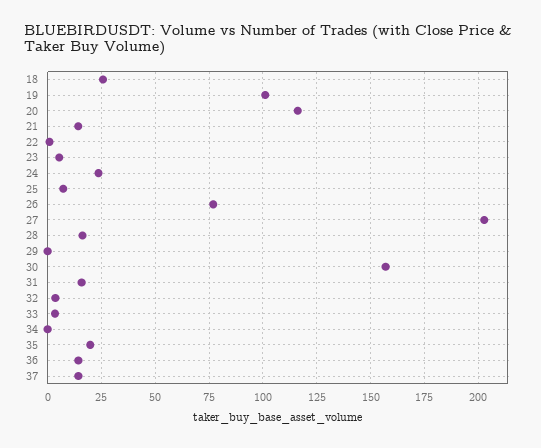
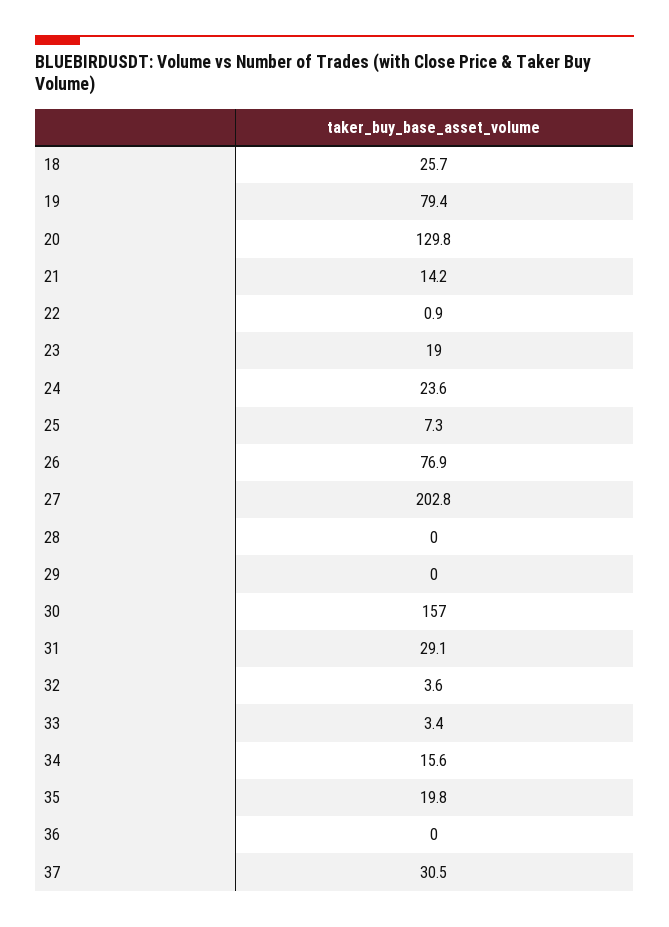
19: 100 -> 79.4
20: 115 -> 129.8
23: 5 -> 19
28: 15 -> 0
31: 15 -> 29.1
34: 0 -> 15.6
36: 15 -> 0
37: 15 -> 30.5

